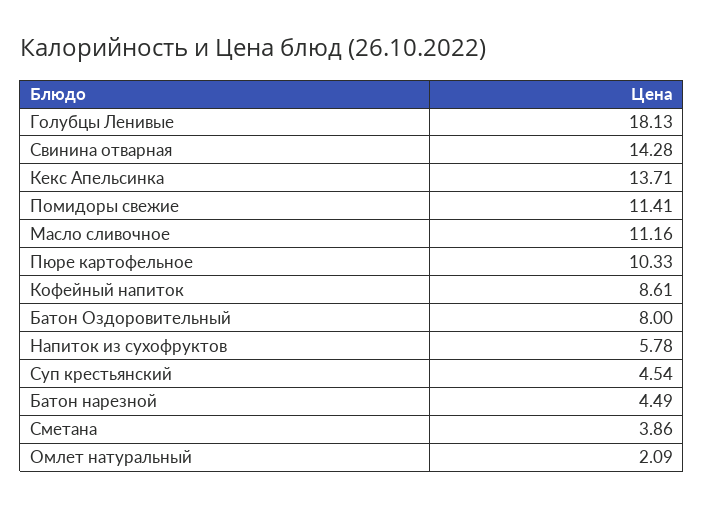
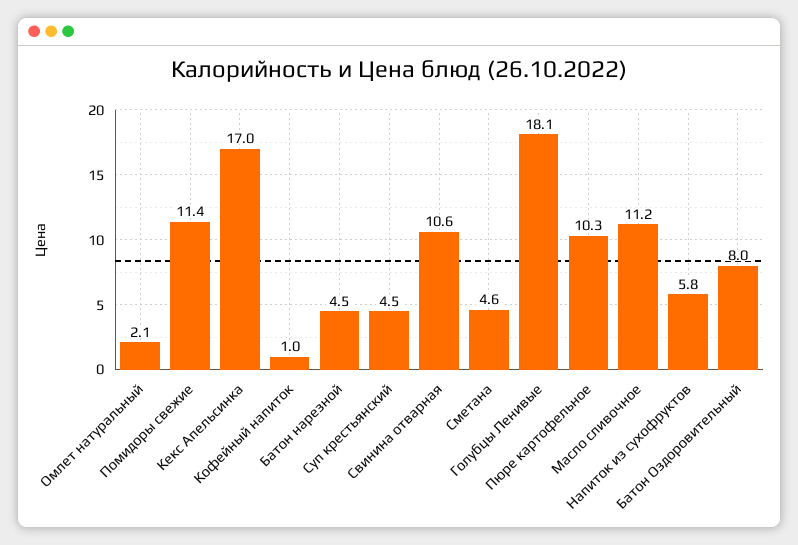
Свинина отварная: 14.28 -> 10.6
Кекс Апельсинка: 13.71 -> 17
Кофейный напиток: 8.61 -> 1
Сметана: 3.86 -> 4.6

